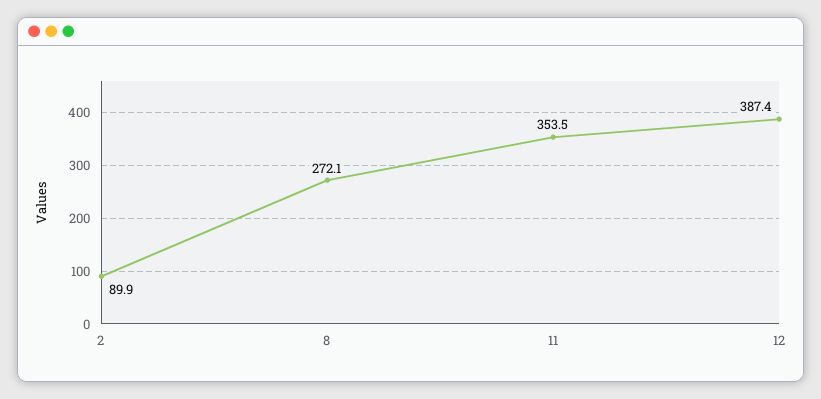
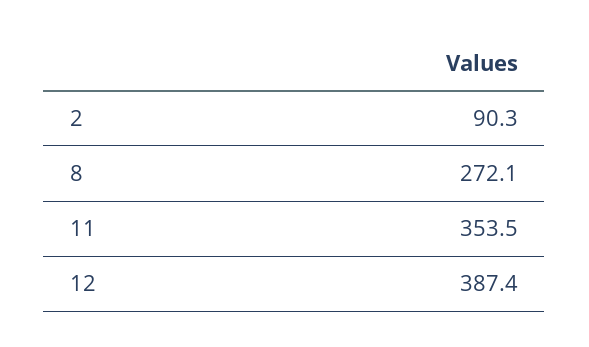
2: 89.9 -> 90.3

